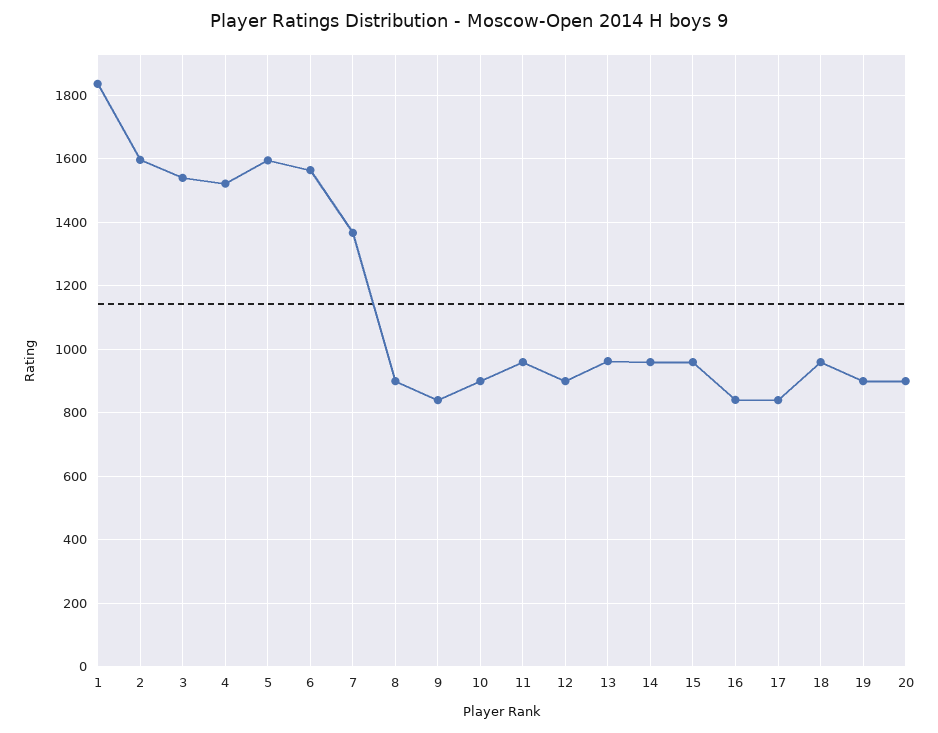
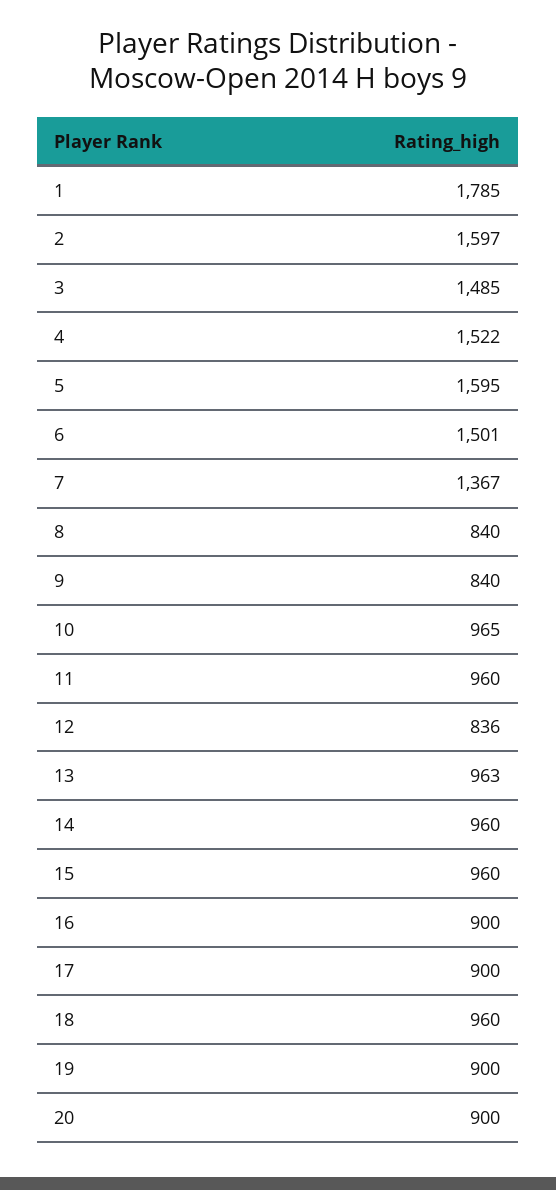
1: 1840 -> 1785
3: 1540 -> 1485
6: 1560 -> 1501
8: 900 -> 840
10: 900 -> 965
12: 900 -> 836
16: 840 -> 900
17: 840 -> 900

